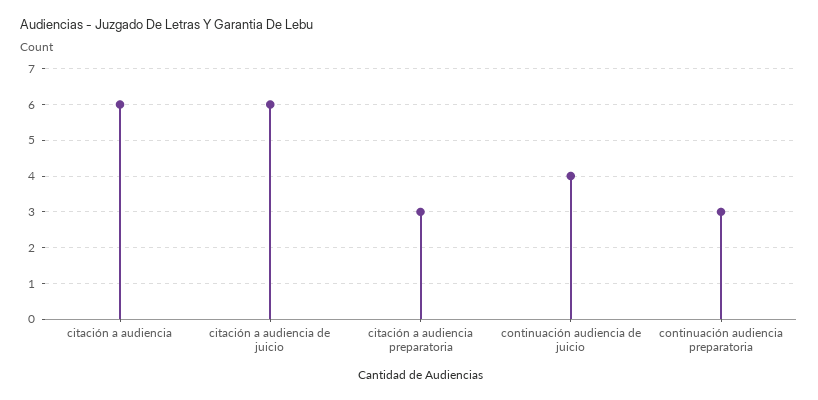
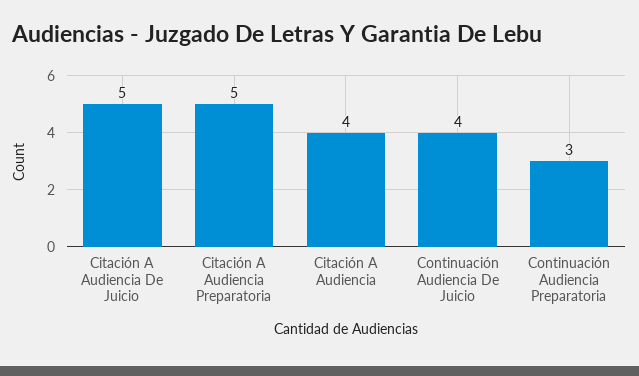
citación a audiencia: 6 -> 4
citación a audiencia de juicio: 6 -> 5
citación a audiencia preparatoria: 3 -> 5

